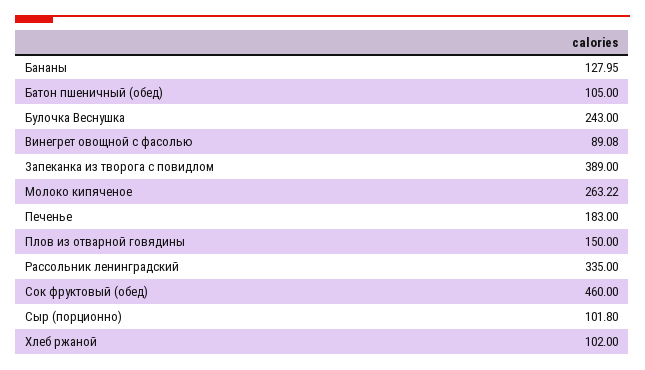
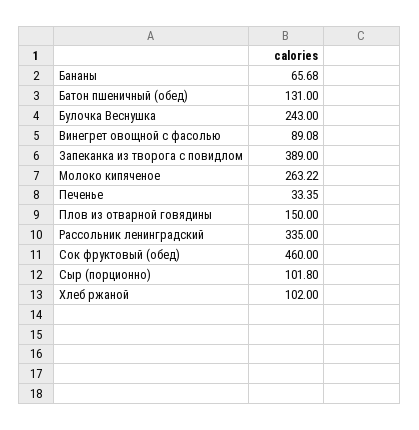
Бананы: 127.95 -> 65.68
Батон пшеничный (обед): 105 -> 131
Печенье: 183 -> 33.35

